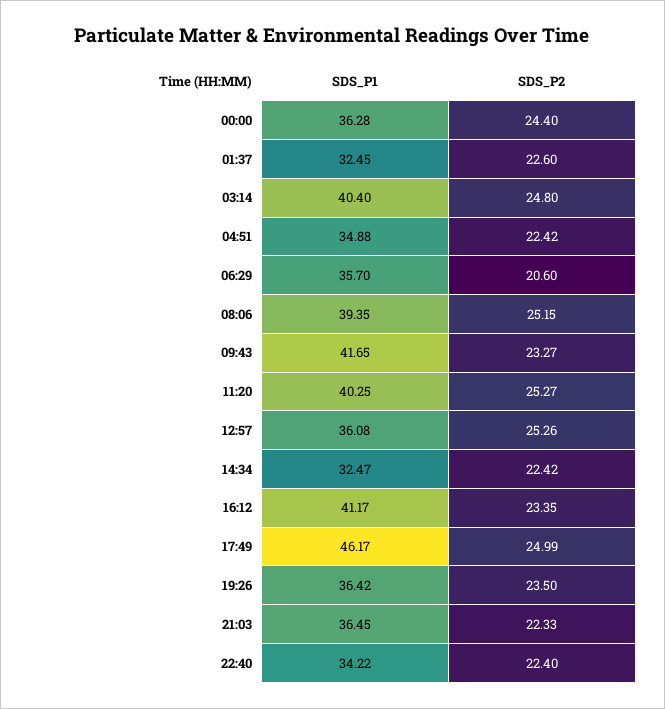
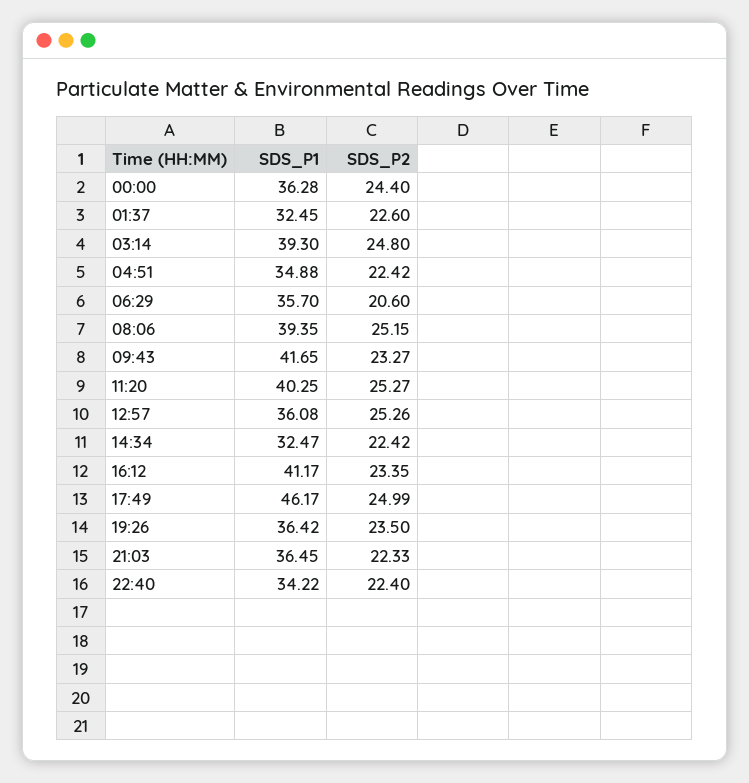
SDS_P1, 03:14: 40.4 -> 39.3

